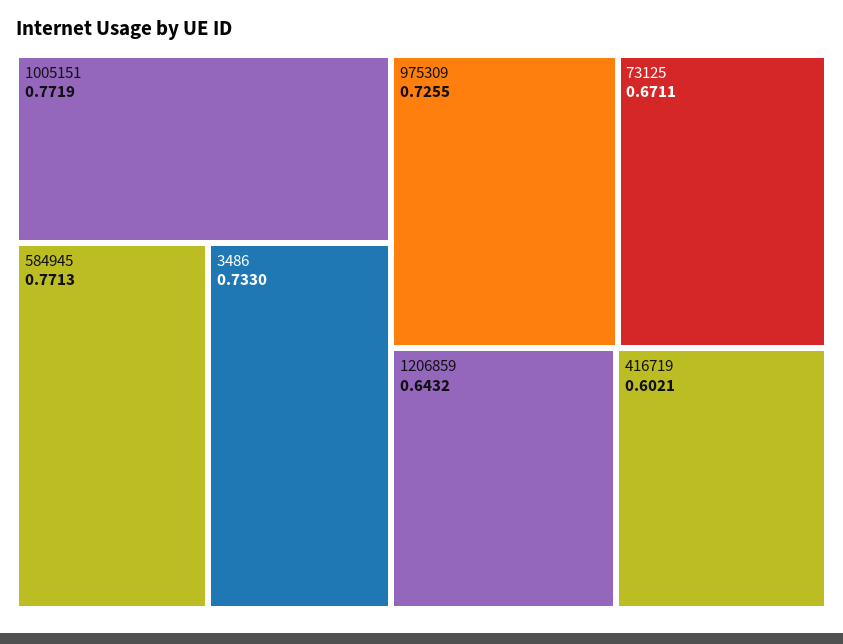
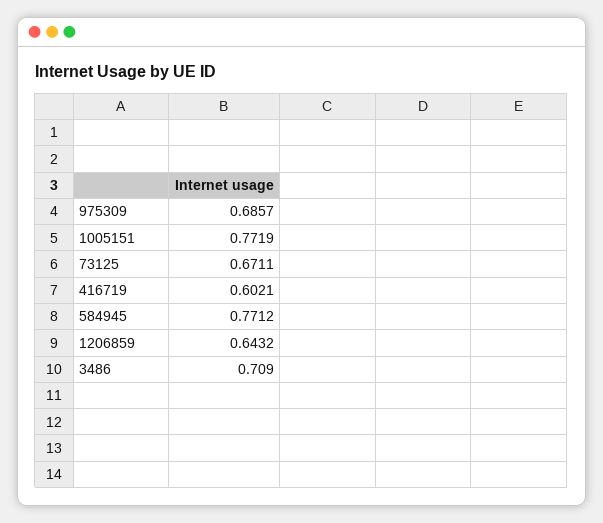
584945: 0.7713 -> 0.7712
3486: 0.733 -> 0.709
975309: 0.7255 -> 0.6857

